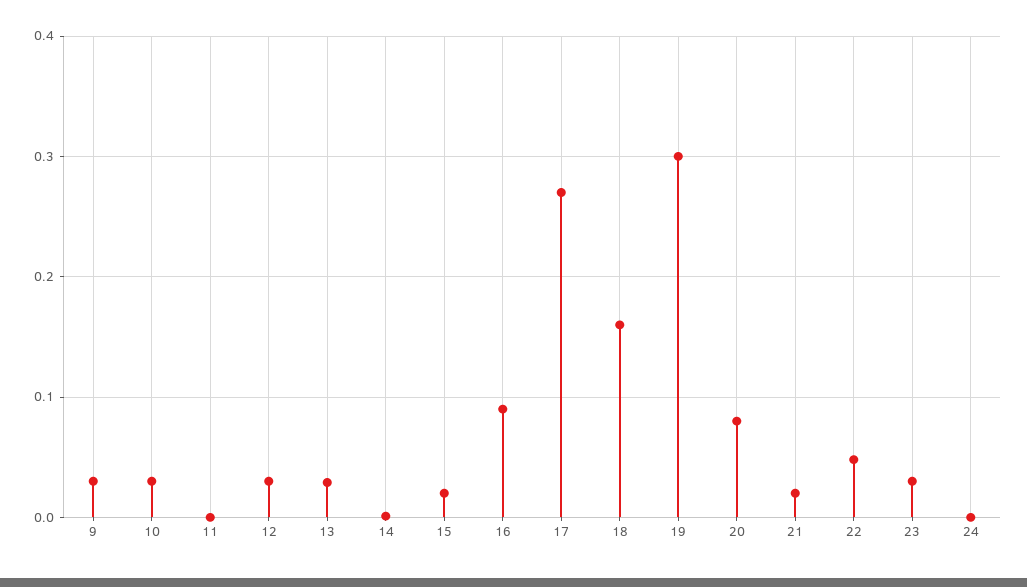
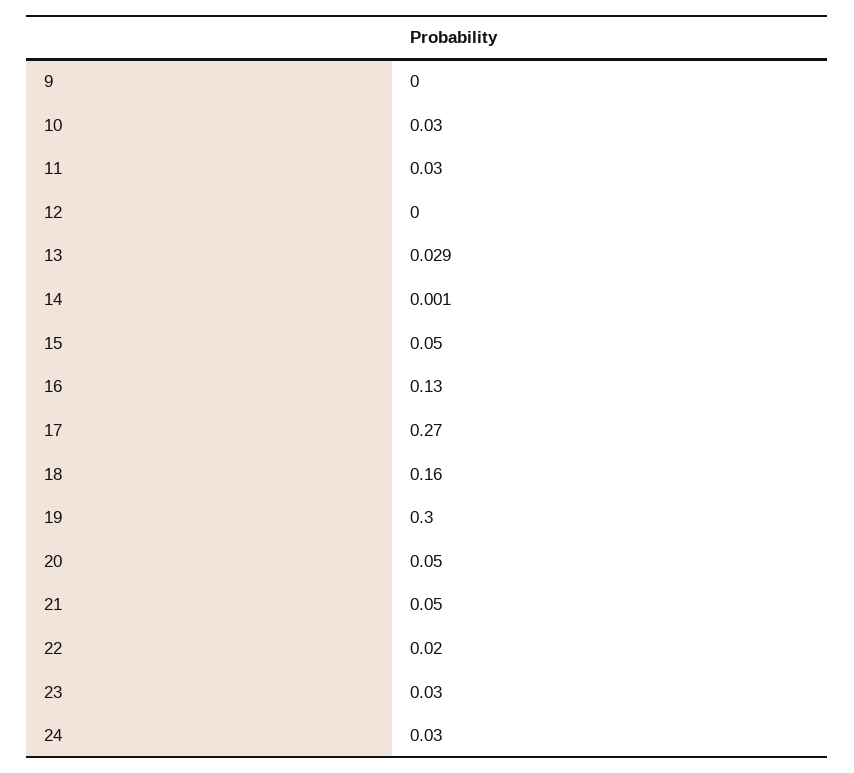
9: 0.03 -> 0
11: 0 -> 0.03
12: 0.03 -> 0
15: 0.02 -> 0.05
16: 0.09 -> 0.13
20: 0.08 -> 0.05
21: 0.02 -> 0.05
22: 0.05 -> 0.02
24: 0 -> 0.03

